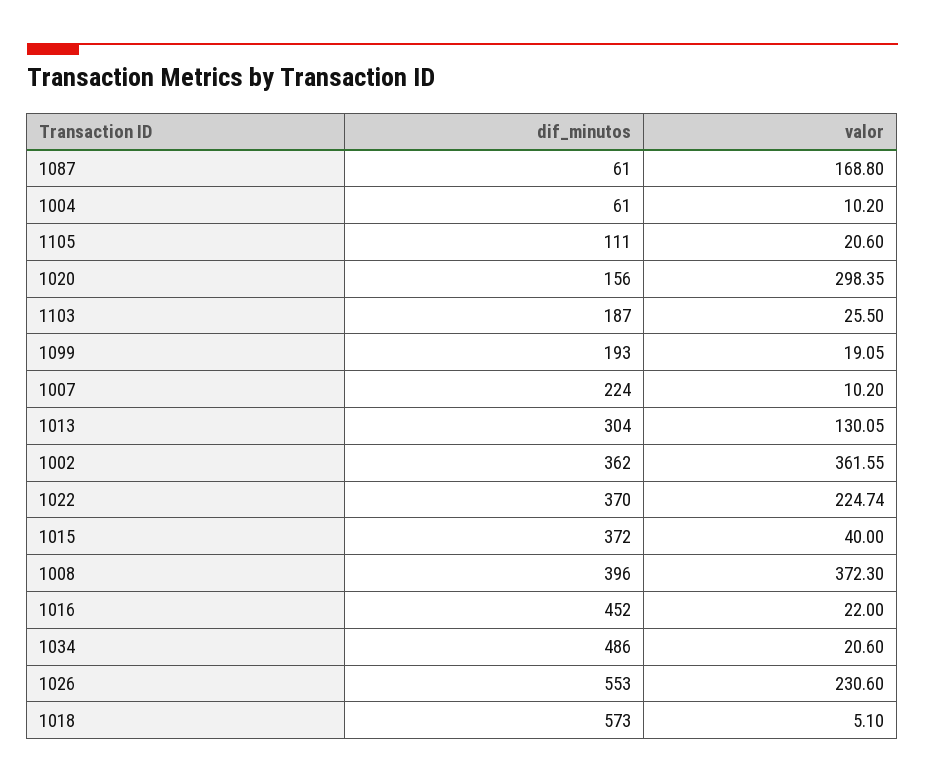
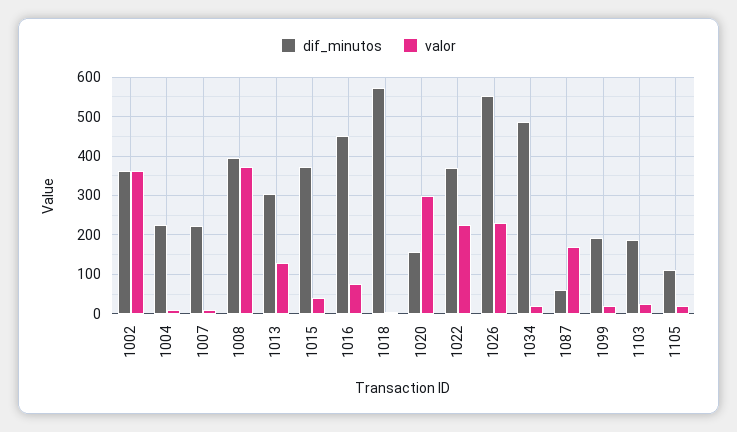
dif_minutos, 1004: 61 -> 220
valor, 1016: 22 -> 80

